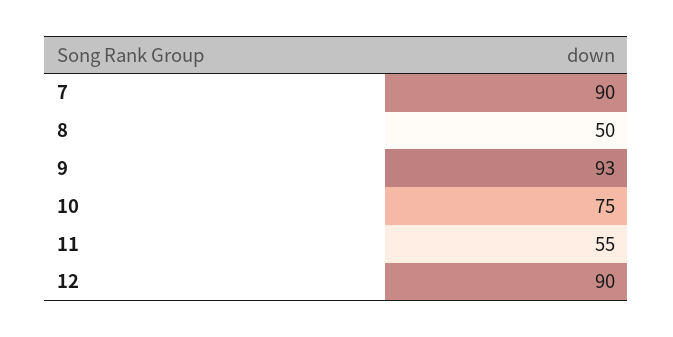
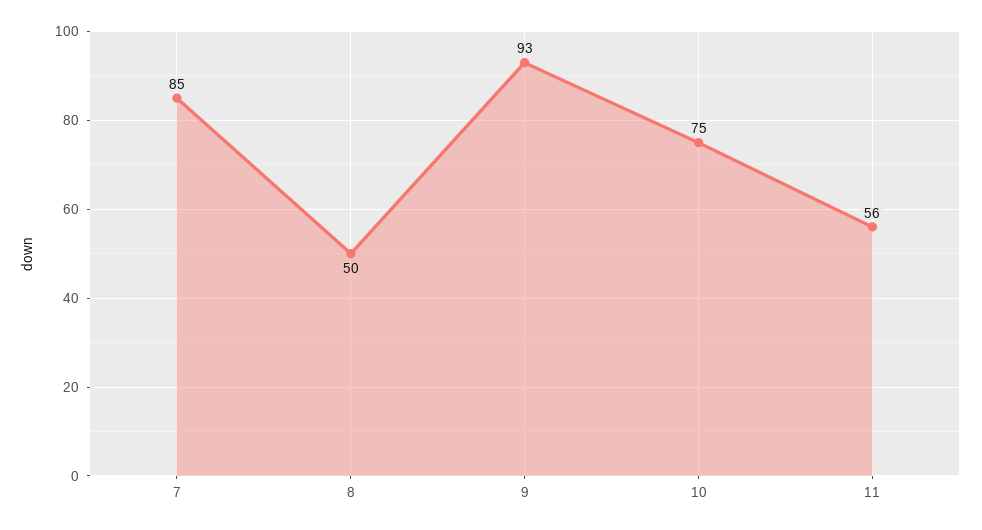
7: 90 -> 85
11: 55 -> 56
12: 90 -> none

